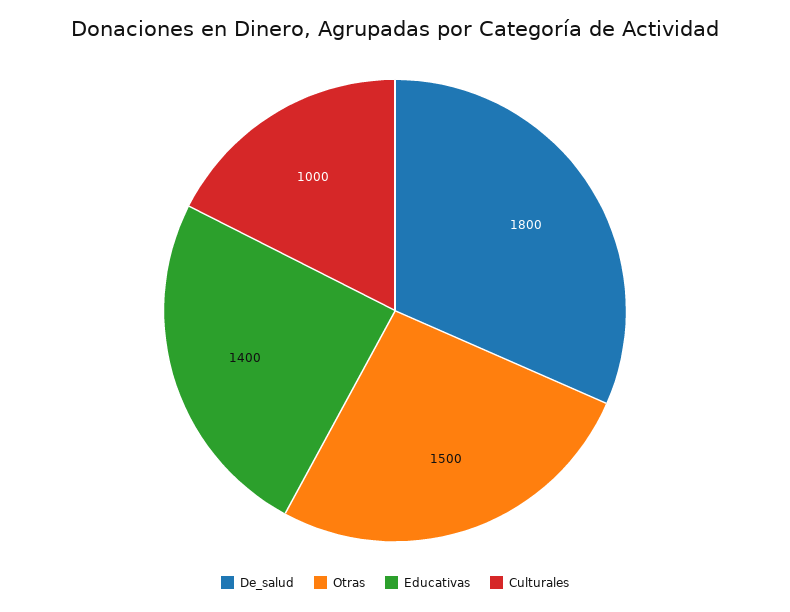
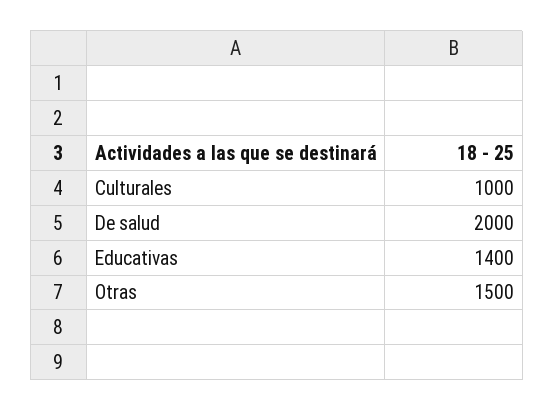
De_salud: 1800 -> 2000

